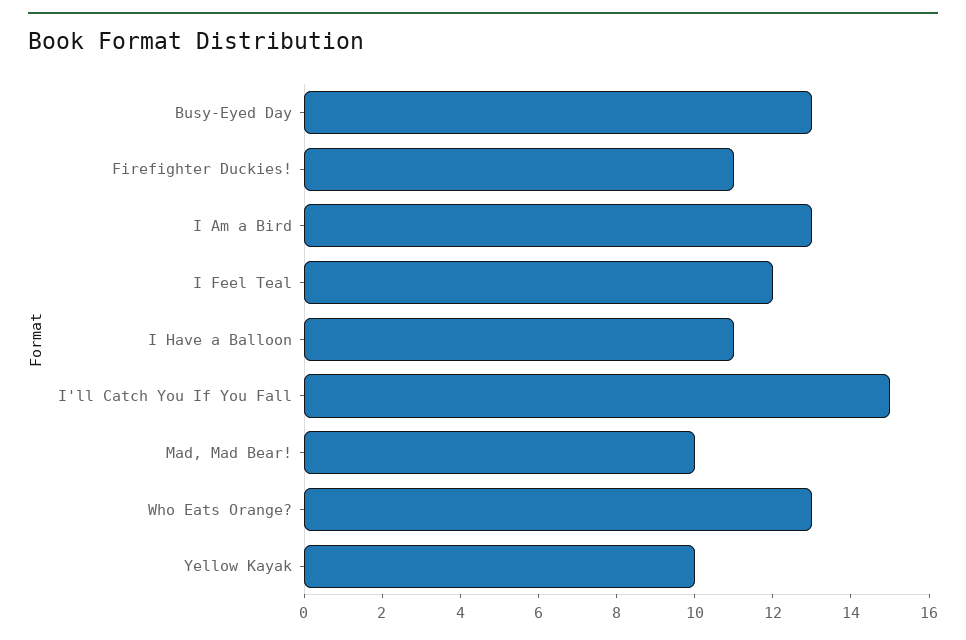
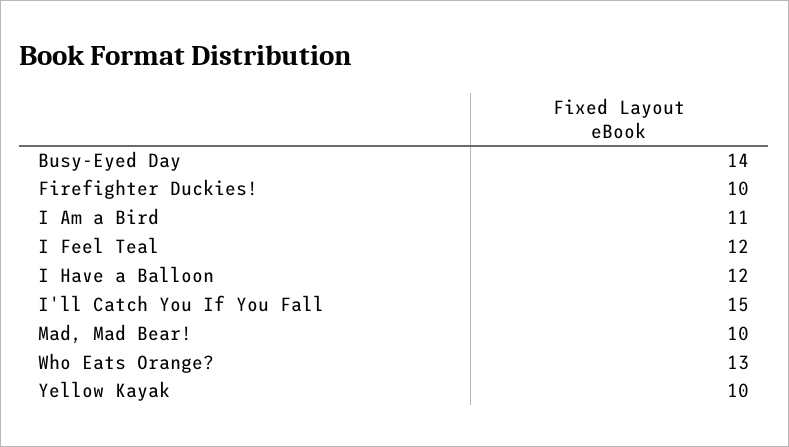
Busy-Eyed Day: 13 -> 14
Firefighter Duckies!: 11 -> 10
I Am a Bird: 13 -> 11
I Have a Balloon: 11 -> 12

